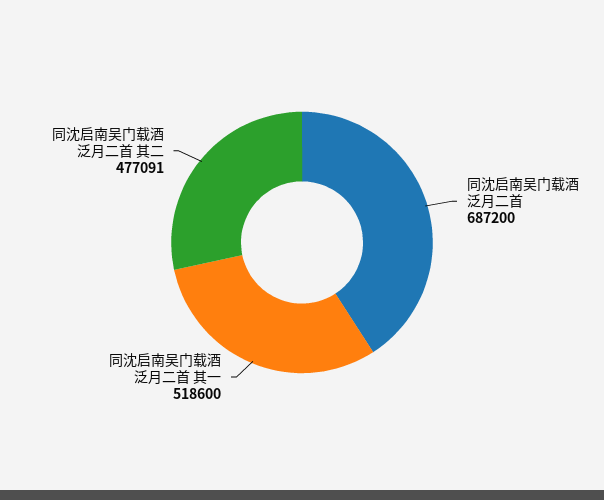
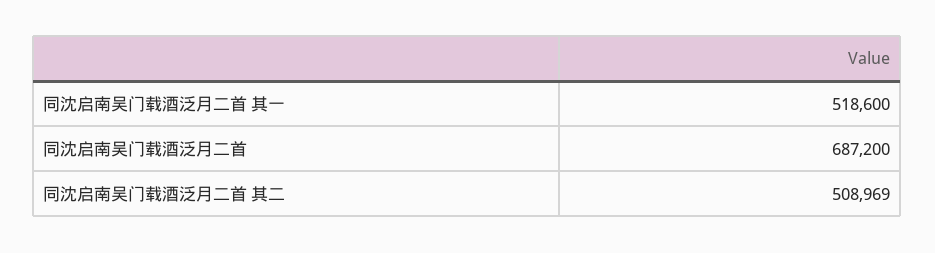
同沈启南吴门载酒泛月二首 其二: 477091 -> 508969

